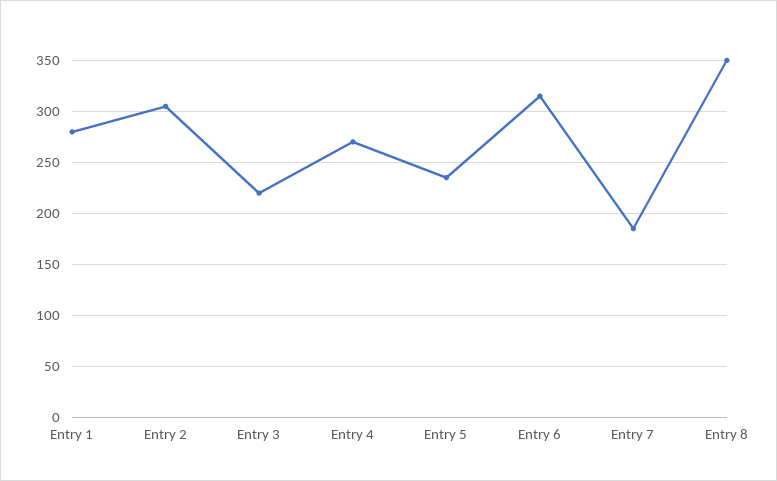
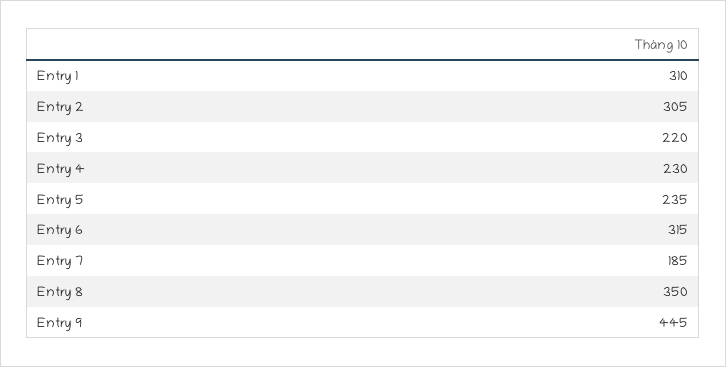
Entry 1: 280 -> 310
Entry 4: 270 -> 230
Entry 9: none -> 445

